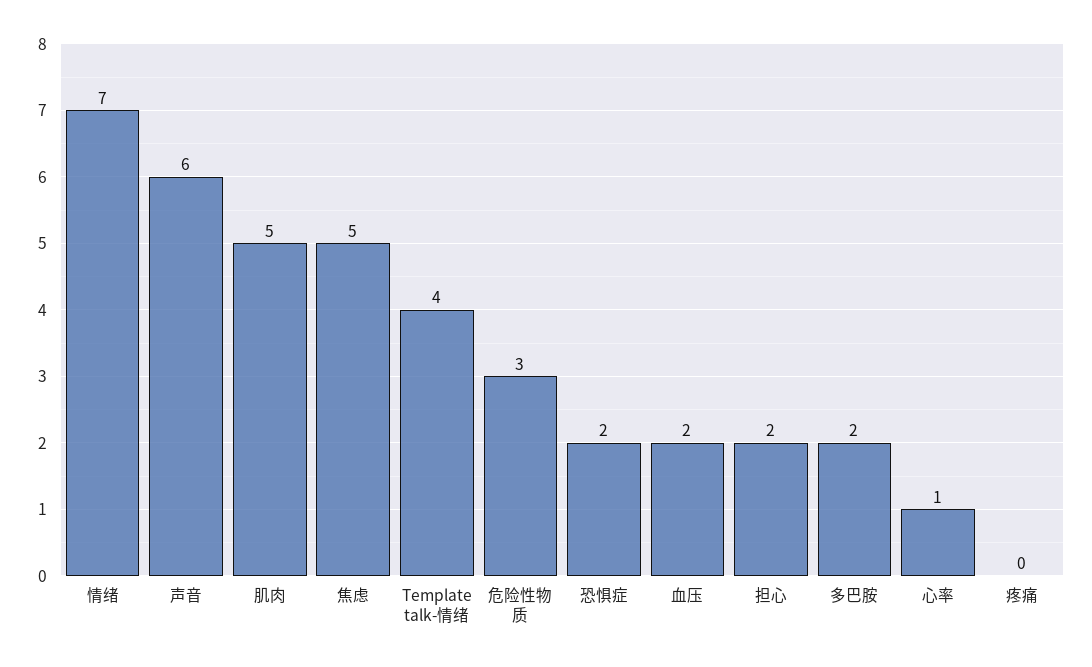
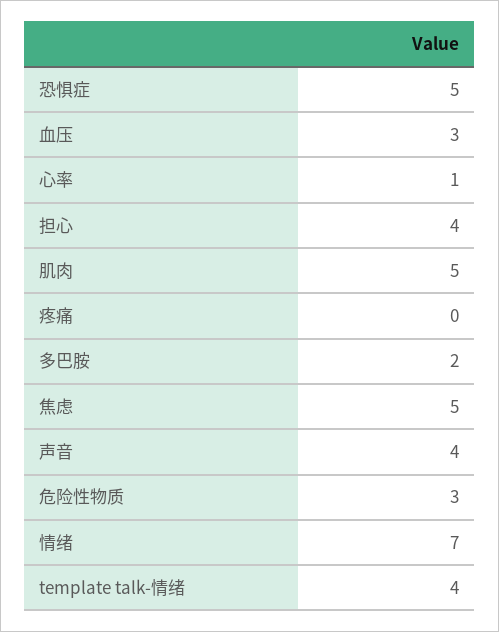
声音: 6 -> 4
恐惧症: 2 -> 5
血压: 2 -> 3
担心: 2 -> 4

